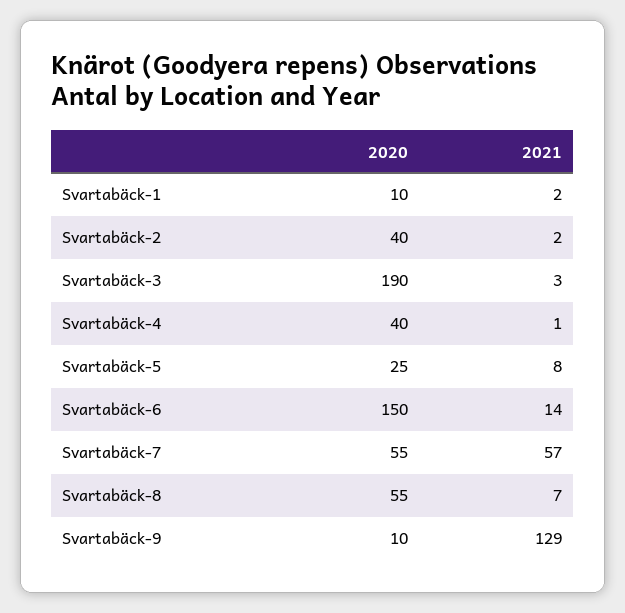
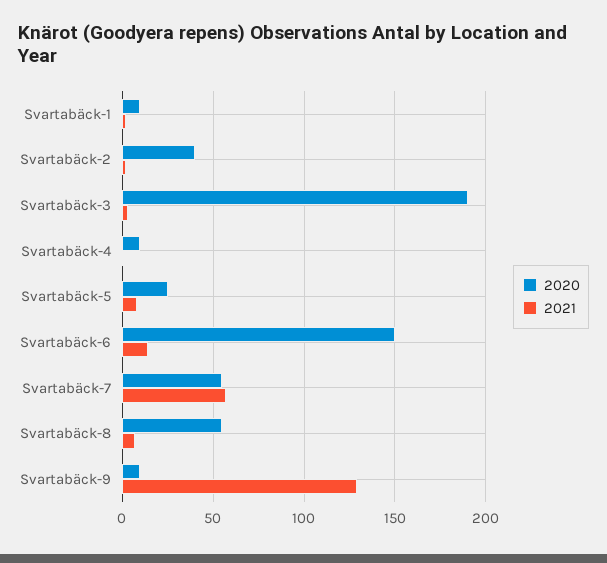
2020, Svartabäck-4: 40 -> 10

